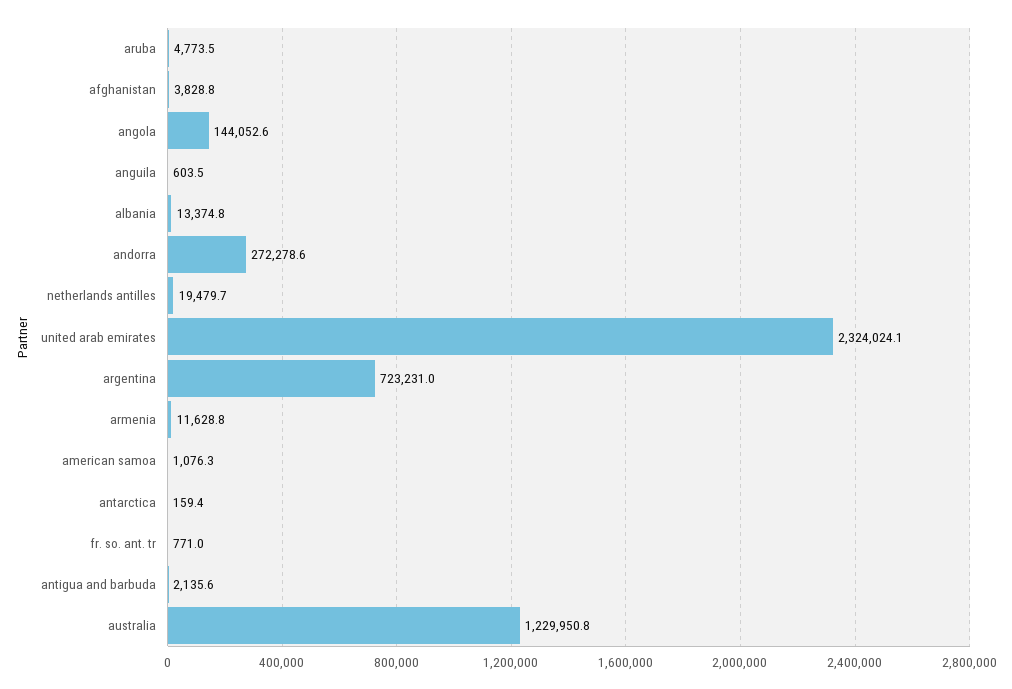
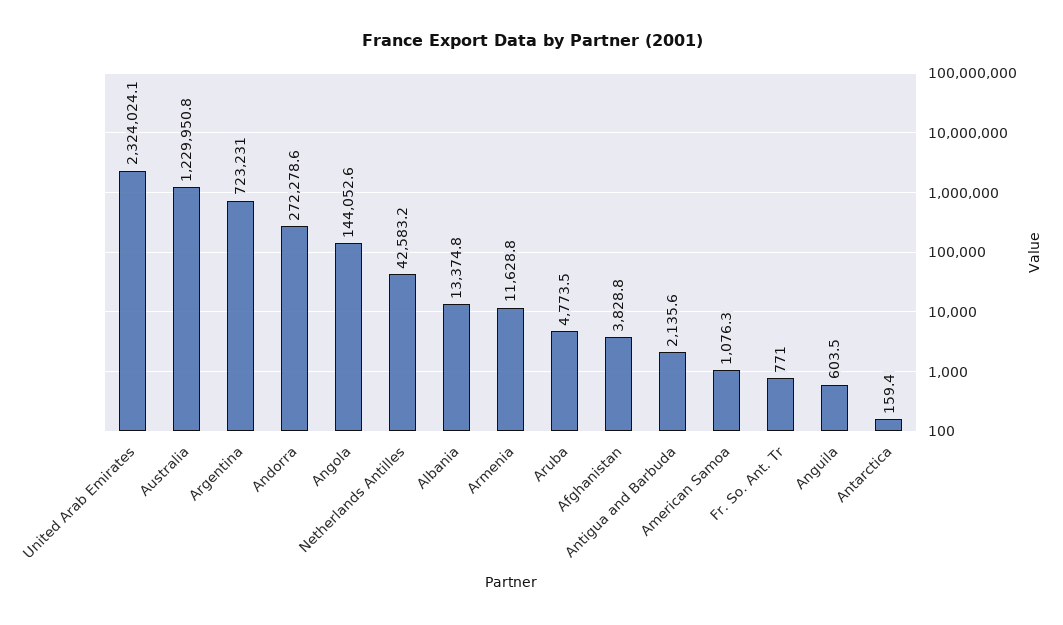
netherlands antilles: 19479.7 -> 42583.2

